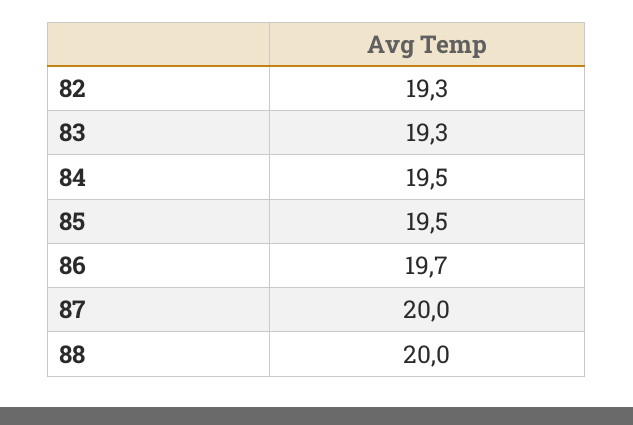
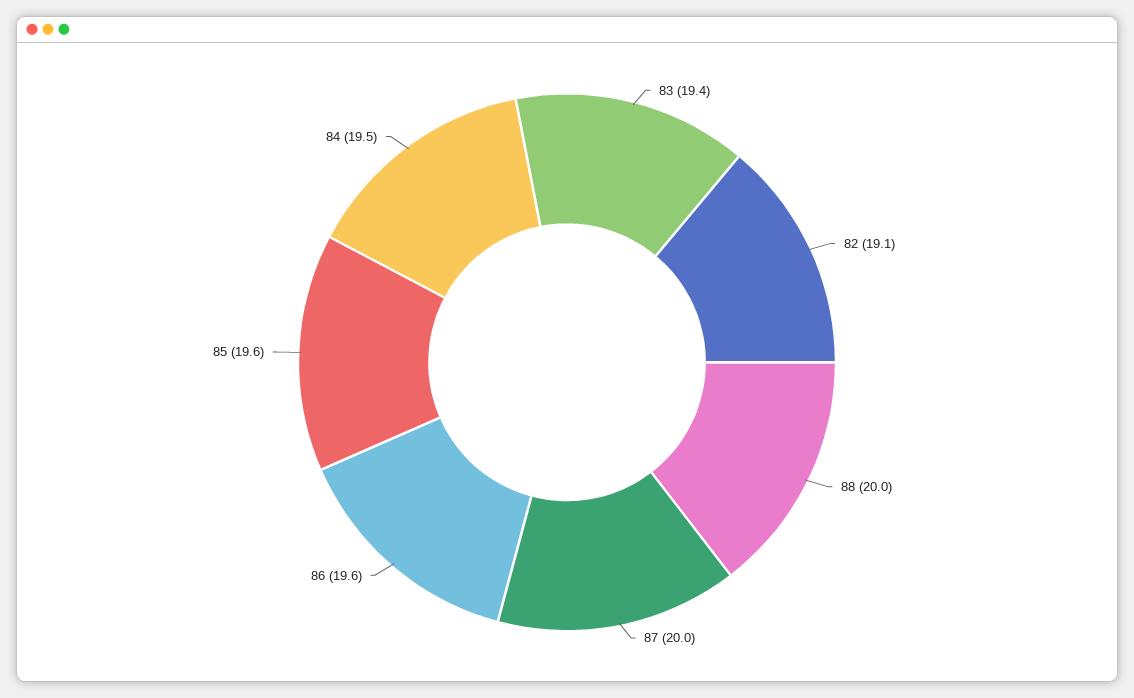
82: 19.3 -> 19.1
83: 19.3 -> 19.4
85: 19.5 -> 19.6
86: 19.7 -> 19.6

